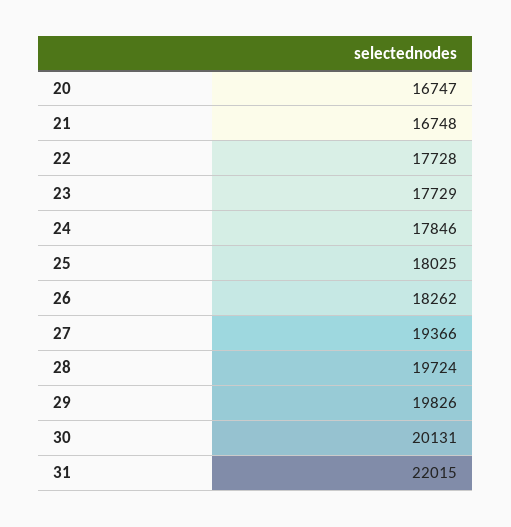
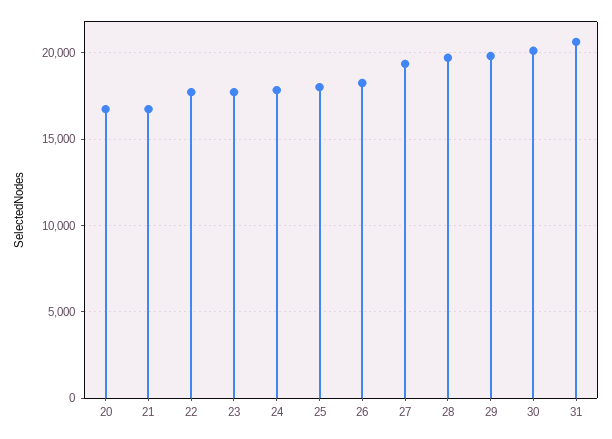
31: 22015 -> 20500

